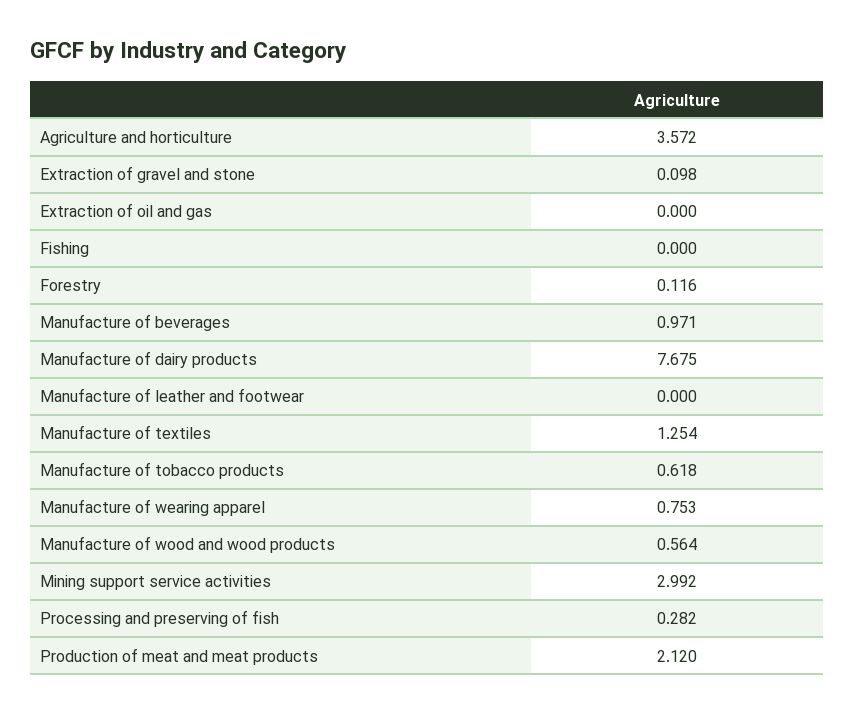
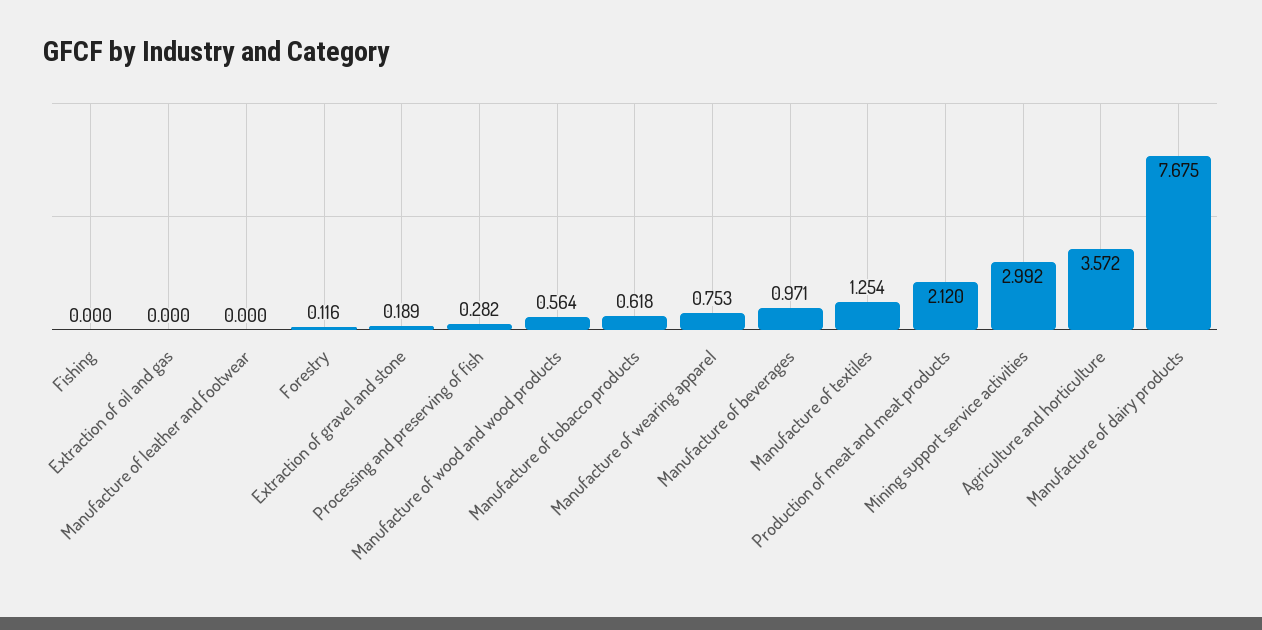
Extraction of gravel and stone: 0.098 -> 0.189

